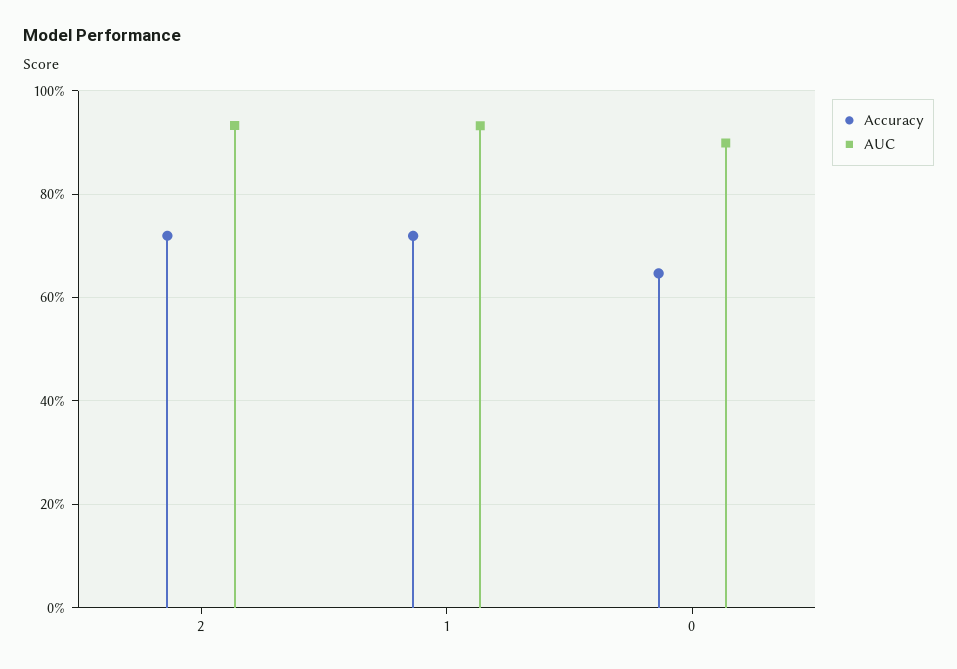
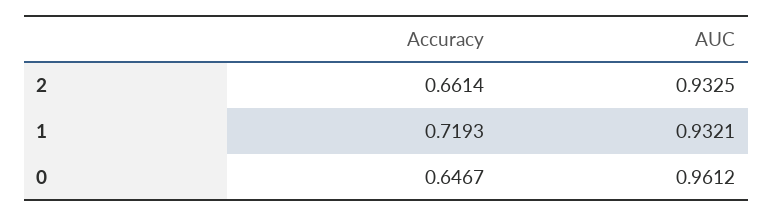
Accuracy, 2: 0.72 -> 0.6614
AUC, 0: 0.9 -> 0.9612

